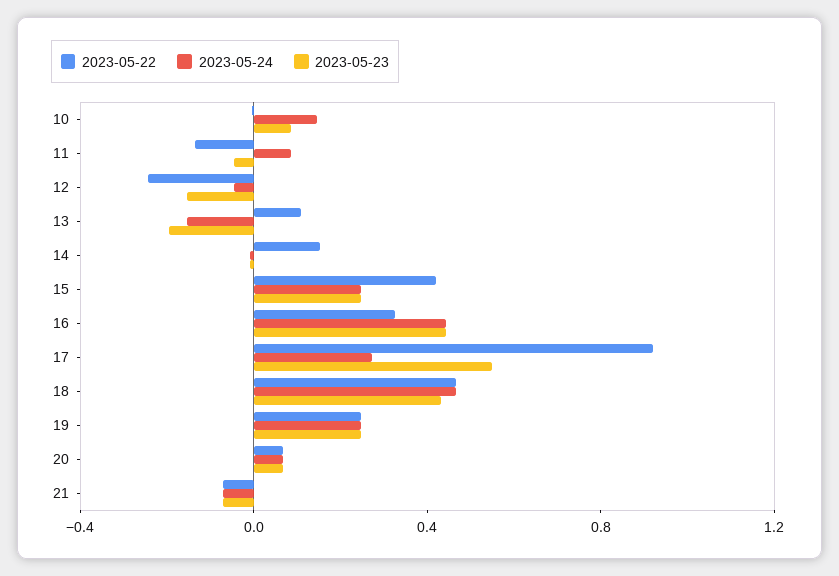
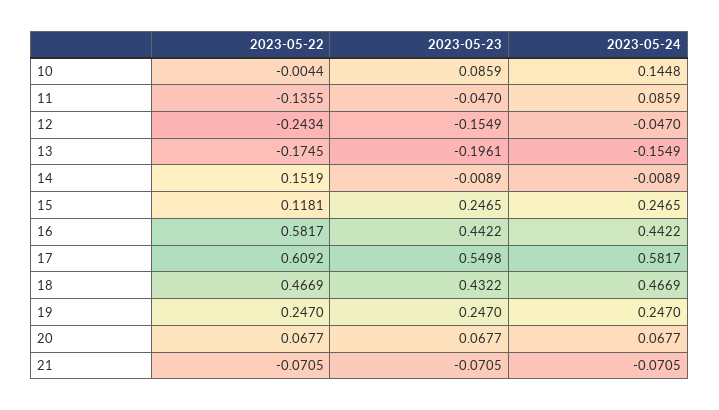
2023-05-22, 13: 0.1 -> -0.1745
2023-05-22, 15: 0.4 -> 0.1181
2023-05-22, 16: 0.3 -> 0.5817
2023-05-22, 17: 0.9 -> 0.6092
2023-05-24, 17: 0.3 -> 0.5817

